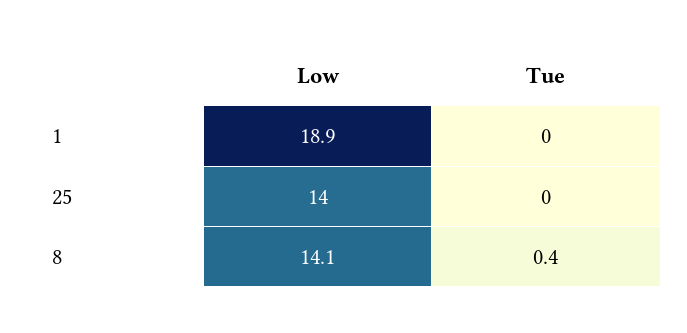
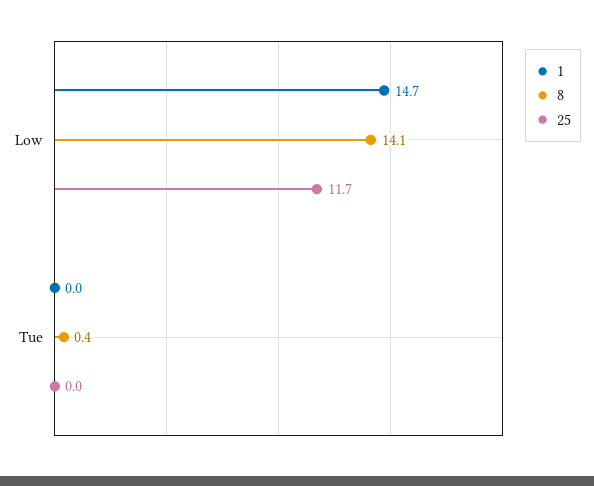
1, Low: 18.9 -> 14.7
25, Low: 14 -> 11.7

